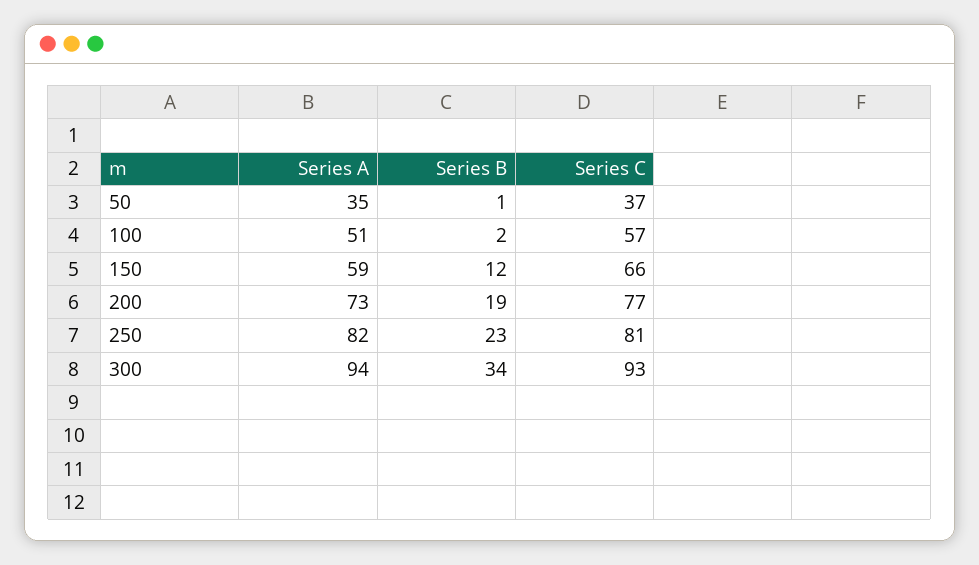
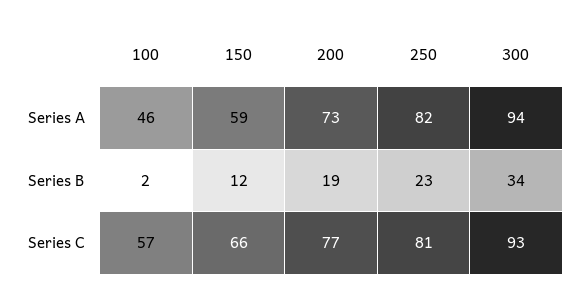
Series A, 50: 35 -> none
Series B, 50: 1 -> none
Series C, 50: 37 -> none
Series A, 100: 51 -> 46

